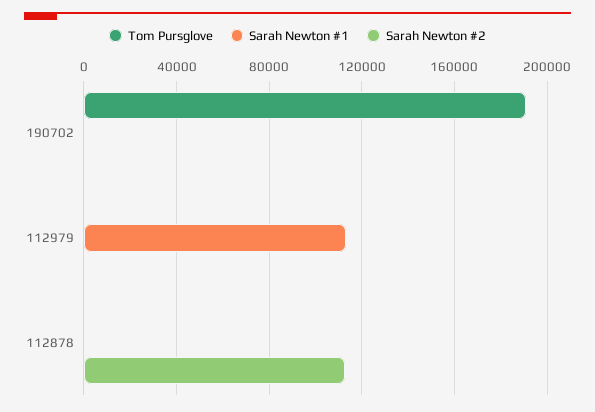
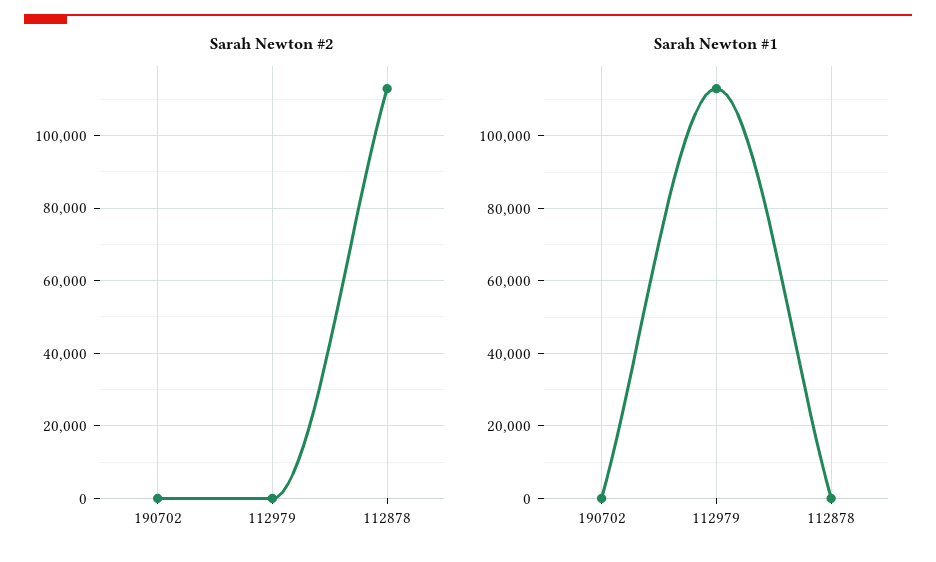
Tom Pursglove, 190702: 190000 -> none
Tom Pursglove, 112979: 0 -> none
Tom Pursglove, 112878: 0 -> none

